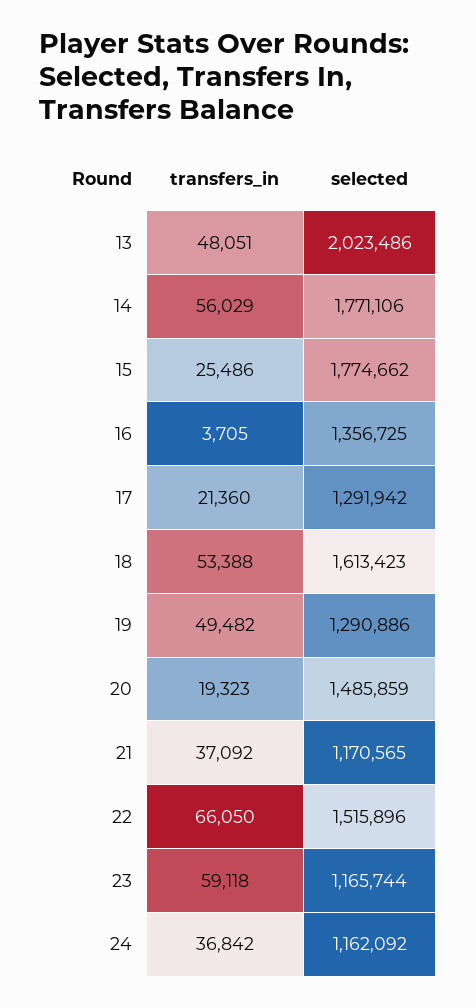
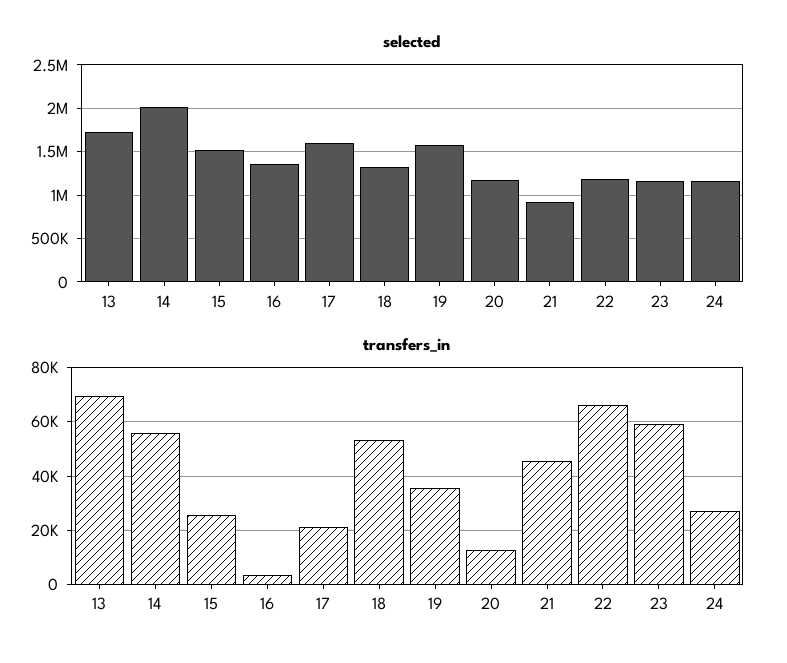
transfers_in, 13: 48051 -> 70000
selected, 13: 2023486 -> 1700000
selected, 14: 1771106 -> 2000000
selected, 15: 1774662 -> 1500000
selected, 17: 1291942 -> 1600000
selected, 18: 1613423 -> 1300000
transfers_in, 19: 49482 -> 35000
selected, 19: 1290886 -> 1600000
transfers_in, 20: 19323 -> 12500
selected, 20: 1485859 -> 1200000
transfers_in, 21: 37092 -> 45000
selected, 21: 1170565 -> 900000
selected, 22: 1515896 -> 1200000
transfers_in, 24: 36842 -> 27500

